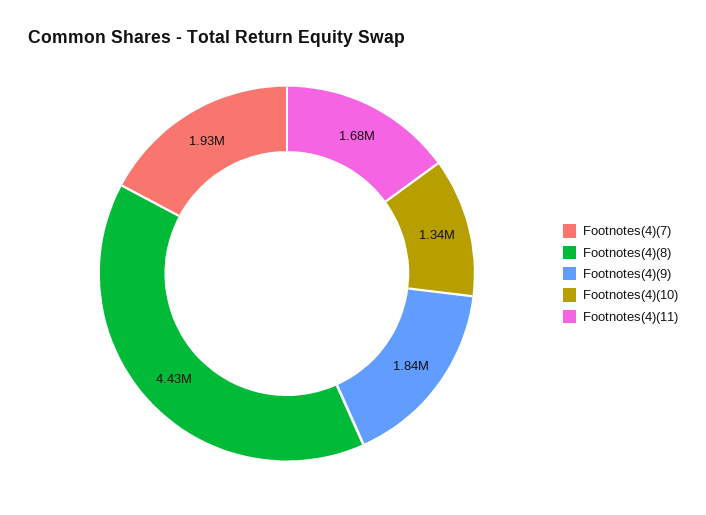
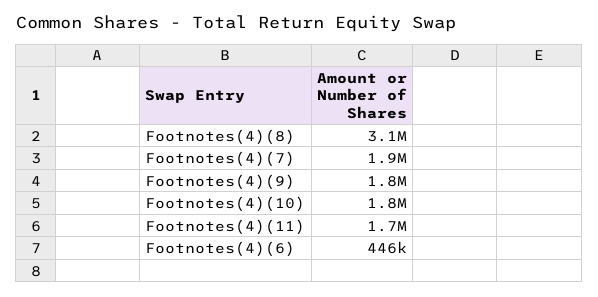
Footnotes(4)(8): 4430000 -> 3100000
Footnotes(4)(10): 1340000 -> 1800000
Footnotes(4)(6): none -> 446000

